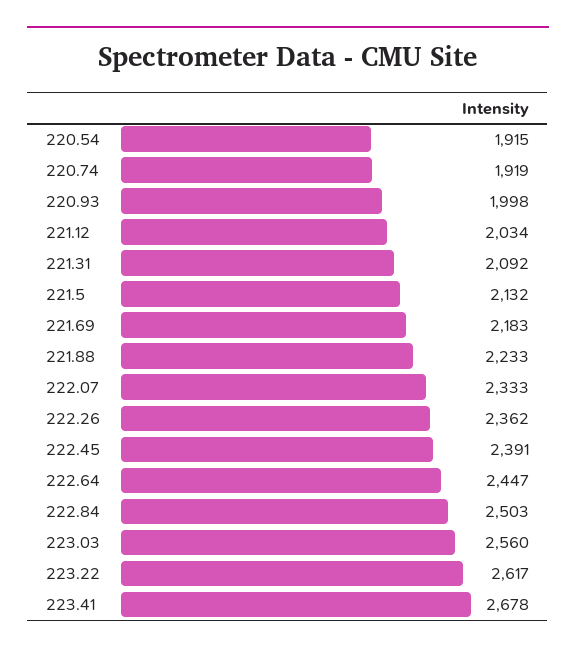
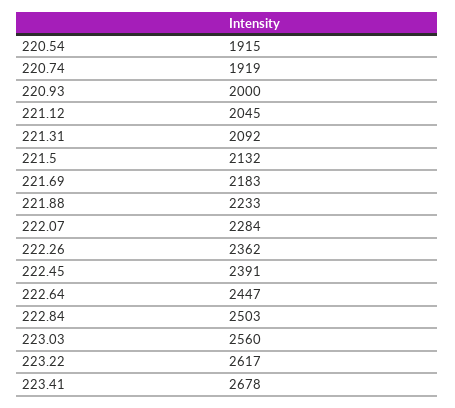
220.93: 1998 -> 2000
221.12: 2034 -> 2045
222.07: 2333 -> 2284

